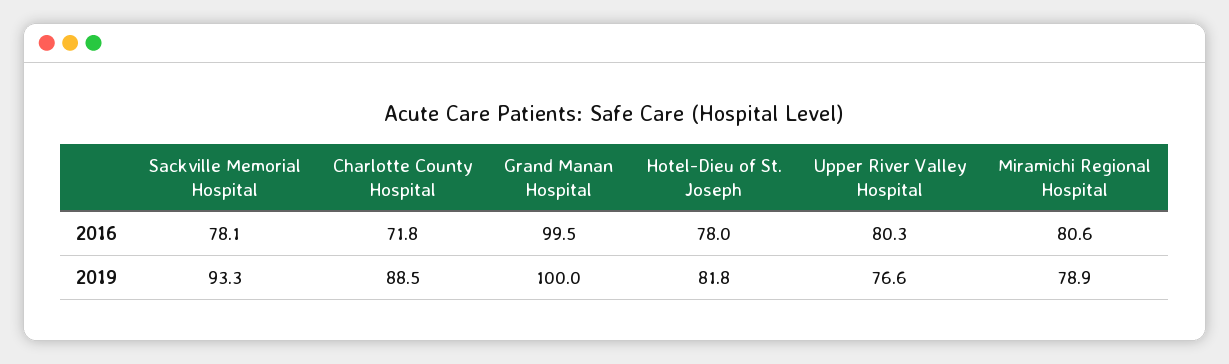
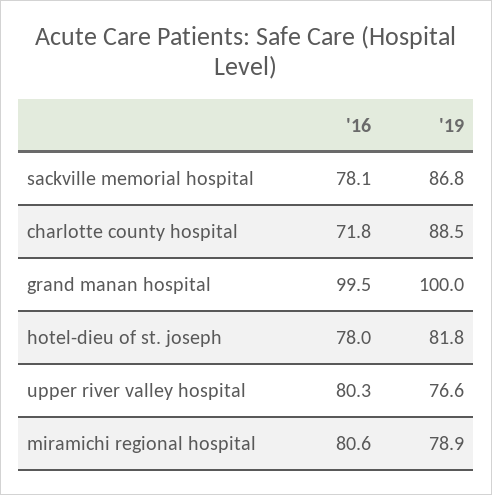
Sackville Memorial Hospital, 2019: 93.3 -> 86.8

